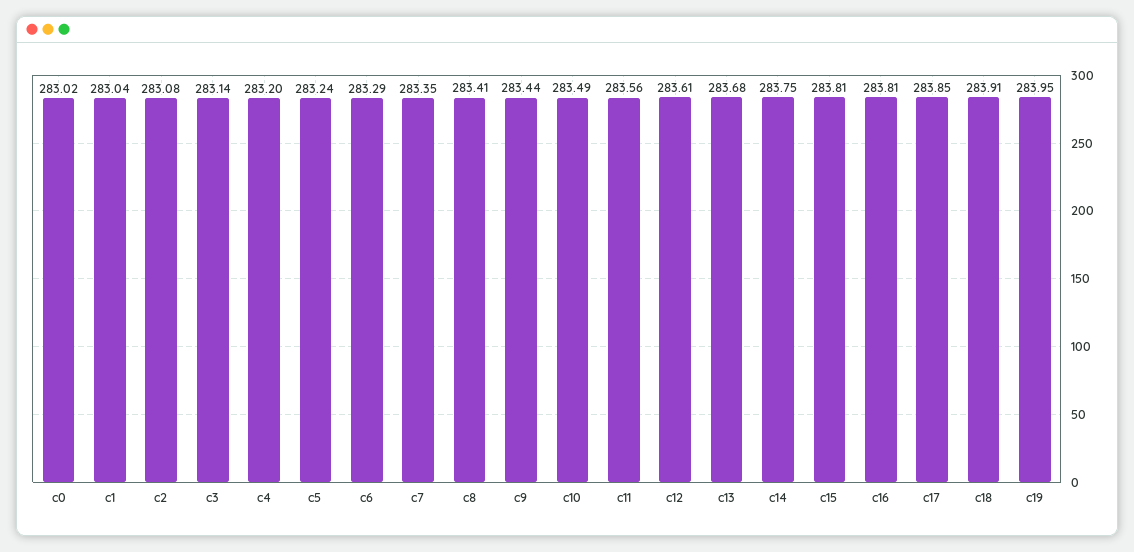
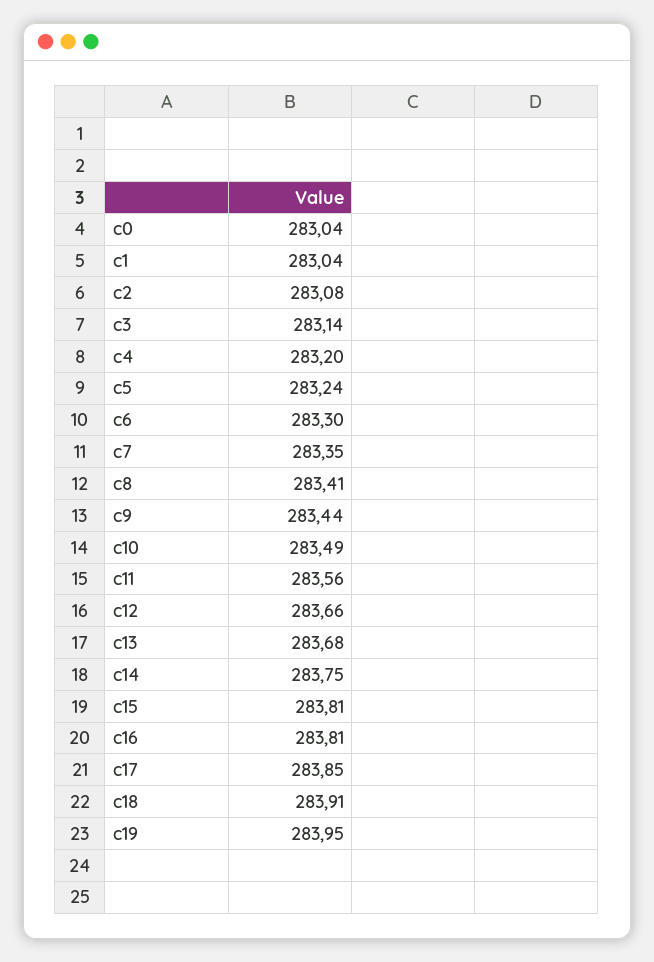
c0: 283.02 -> 283.04
c6: 283.29 -> 283.3
c12: 283.61 -> 283.66

